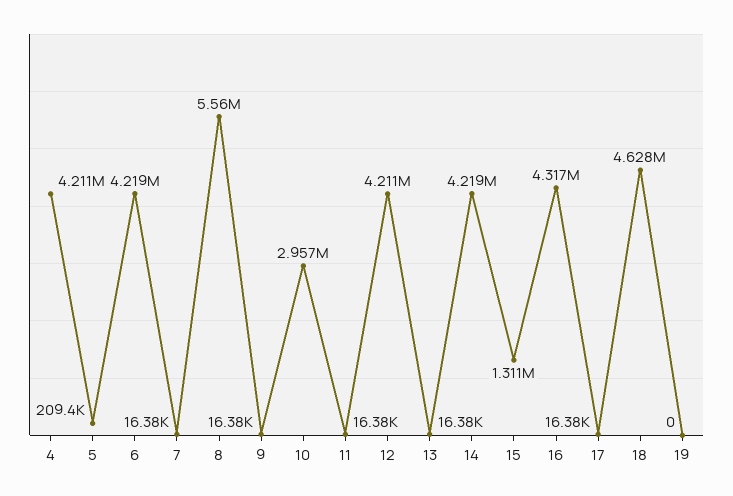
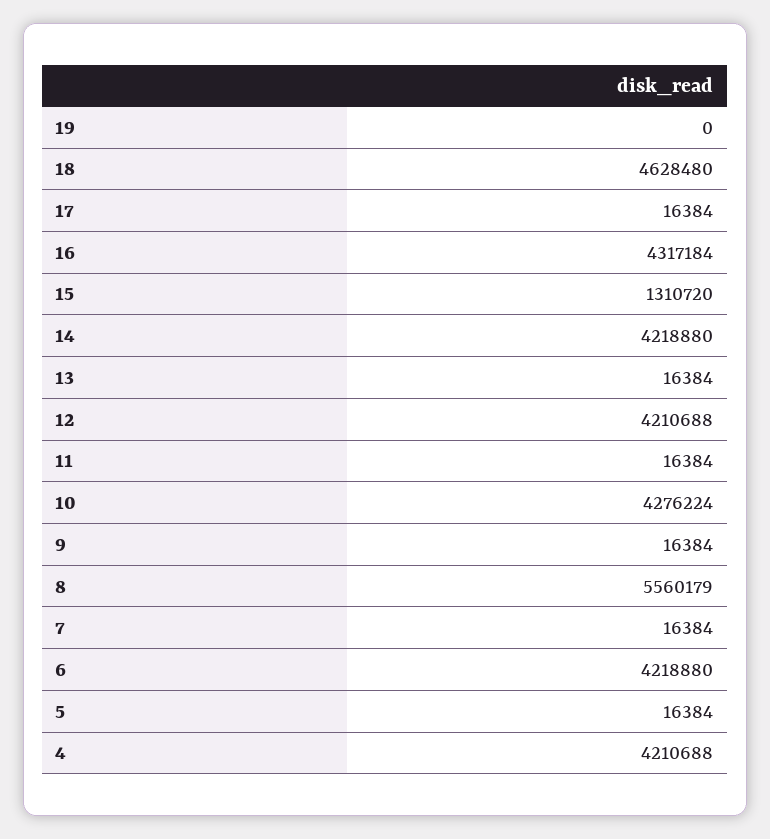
5: 209400 -> 16384
10: 2957000 -> 4276224

